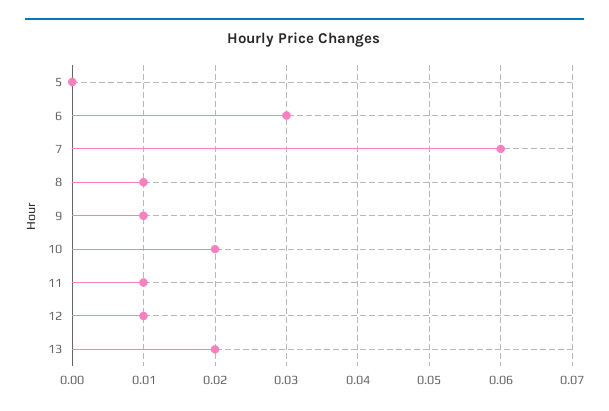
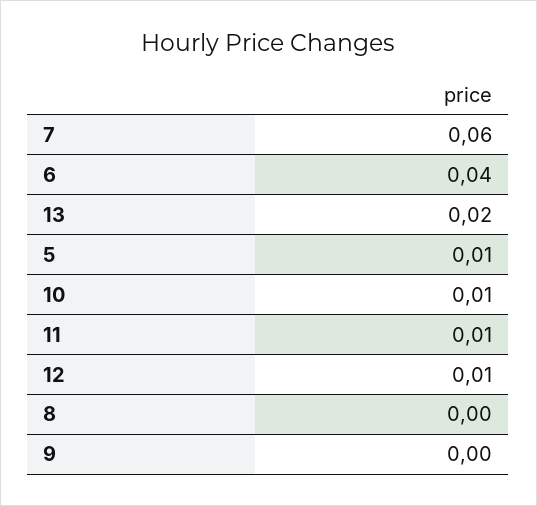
5: 0 -> 0.01
6: 0.03 -> 0.04
8: 0.01 -> 0
9: 0.01 -> 0
10: 0.02 -> 0.01

